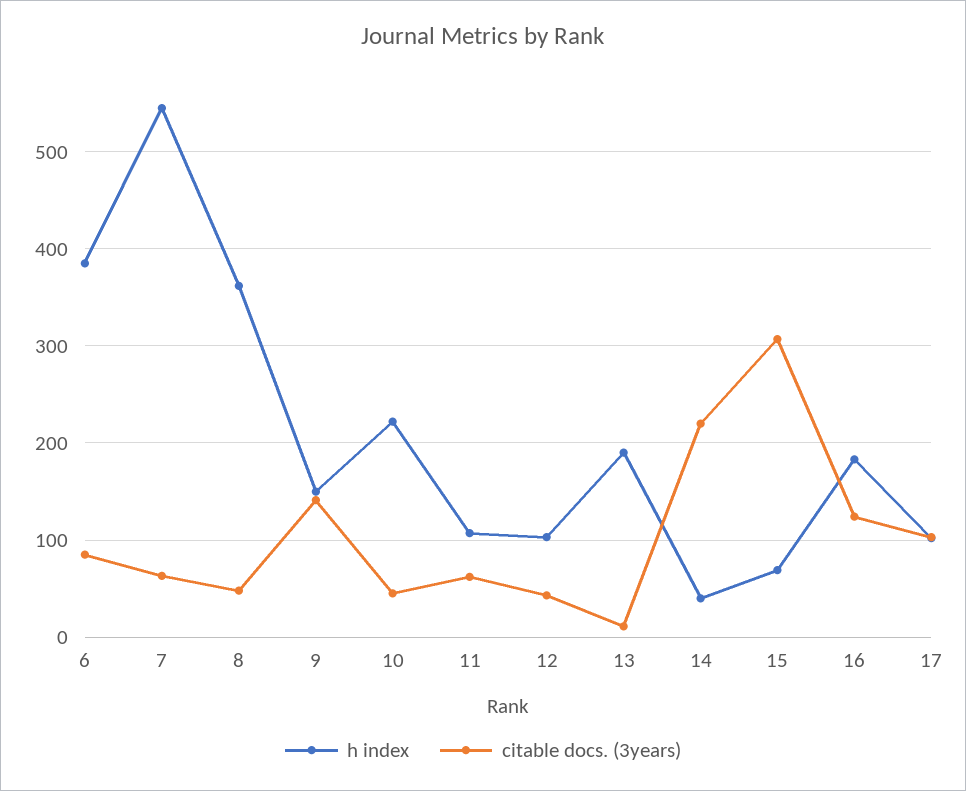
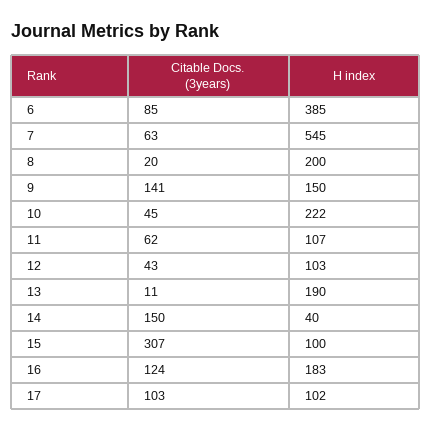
h index, 8: 360 -> 200
citable docs. (3years), 8: 50 -> 20
citable docs. (3years), 14: 220 -> 150
h index, 15: 70 -> 100

